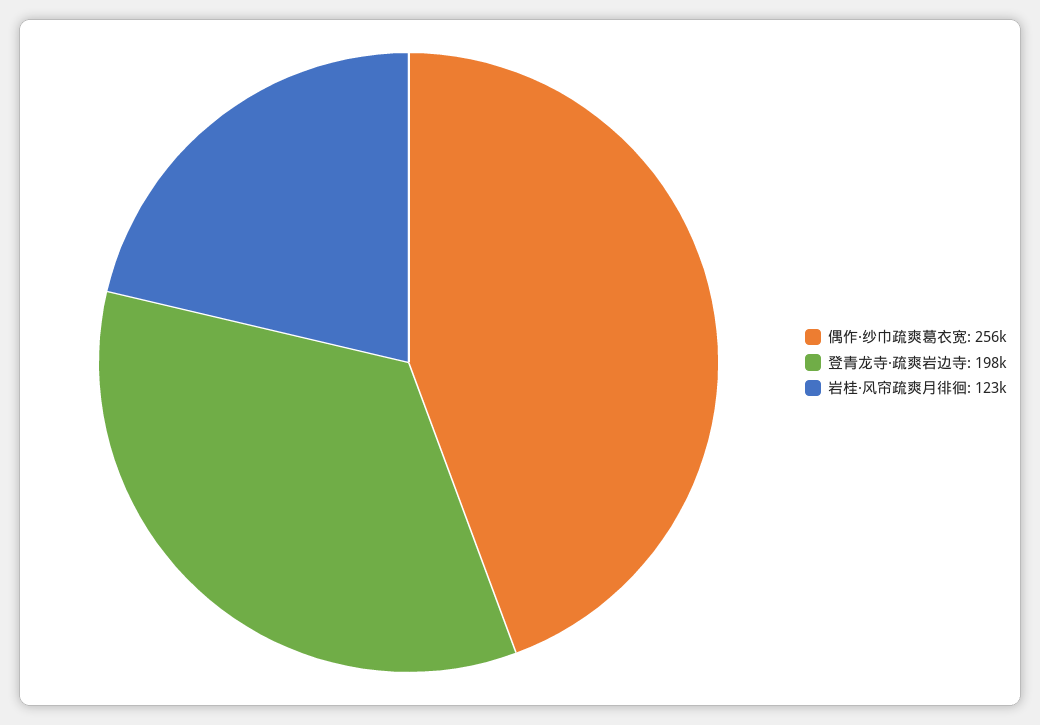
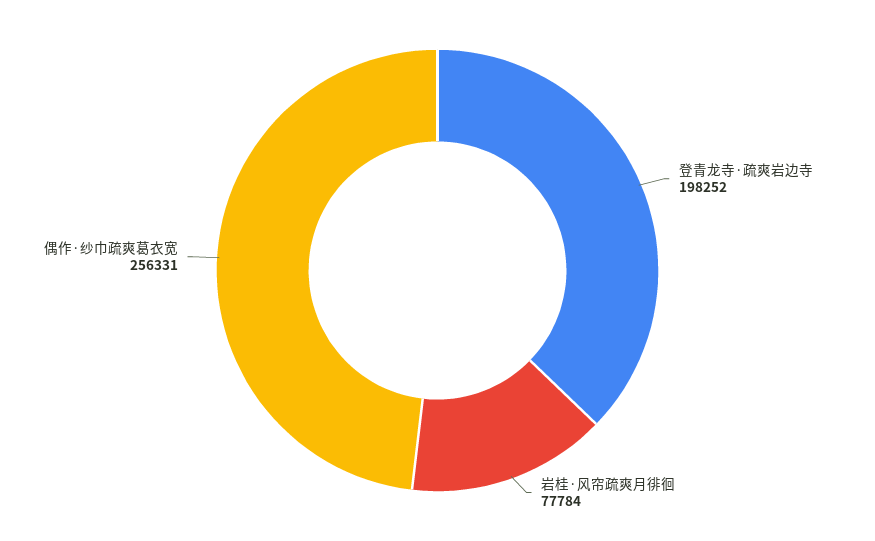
岩桂·风帘疏爽月徘徊: 123000 -> 77784

